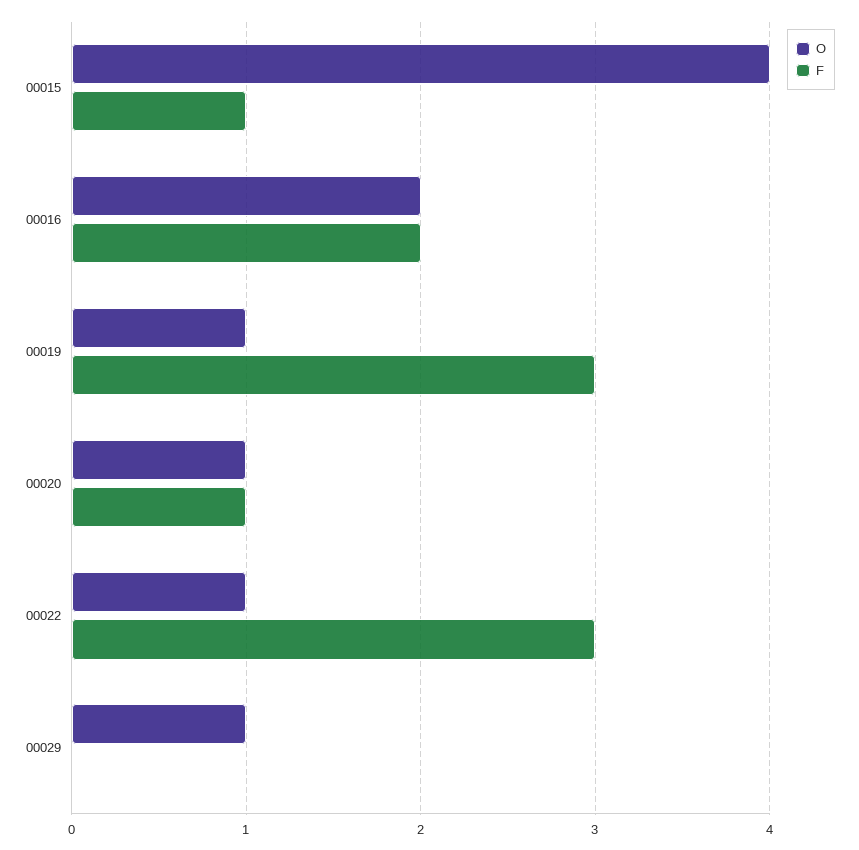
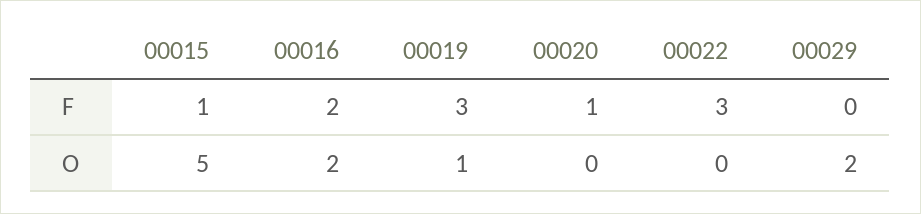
O, 00015: 4 -> 5
O, 00020: 1 -> 0
O, 00022: 1 -> 0
O, 00029: 1 -> 2

